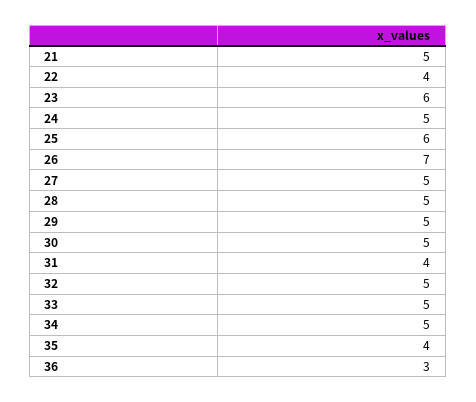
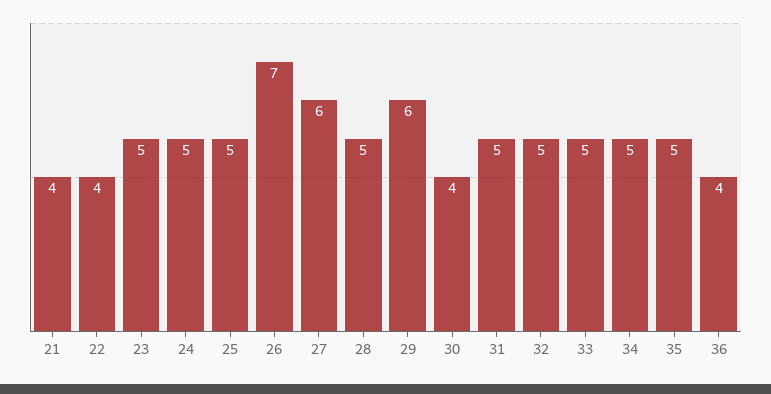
21: 5 -> 4
23: 6 -> 5
25: 6 -> 5
27: 5 -> 6
29: 5 -> 6
30: 5 -> 4
31: 4 -> 5
35: 4 -> 5
36: 3 -> 4

